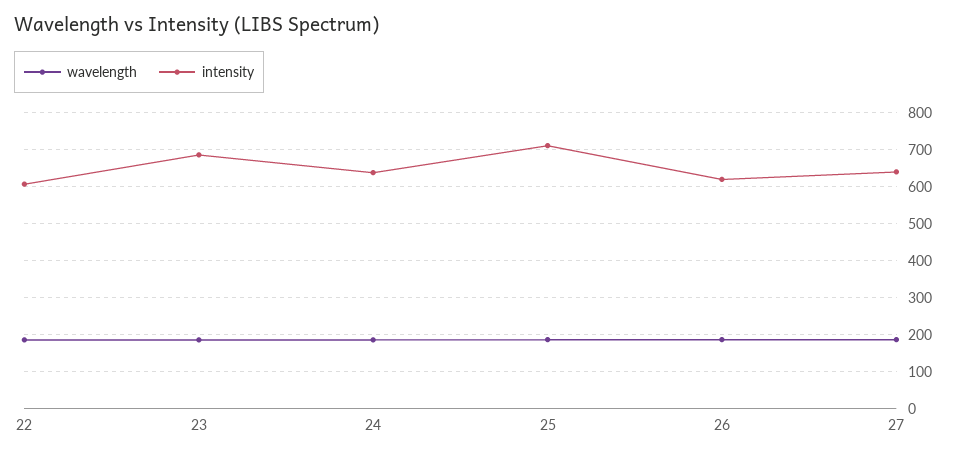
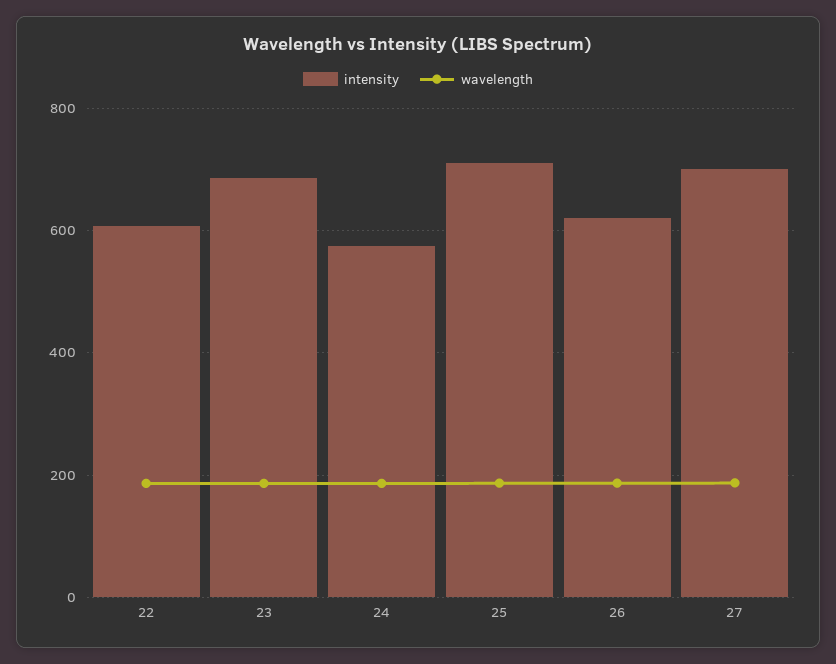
intensity, 24: 640 -> 580
intensity, 27: 640 -> 700

